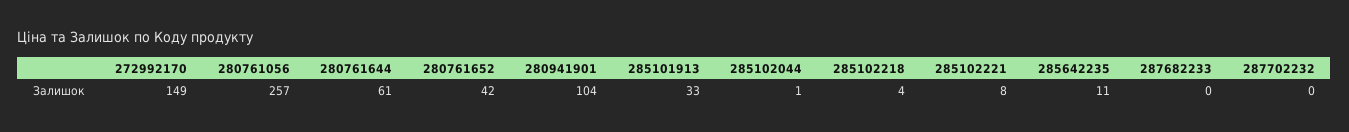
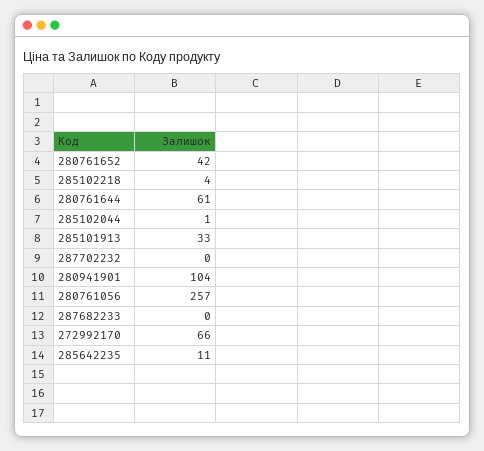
272992170: 149 -> 66
285102221: 8 -> none

